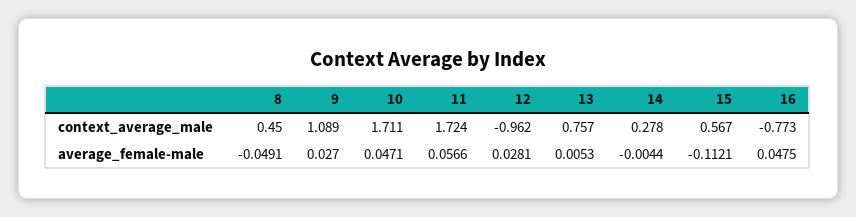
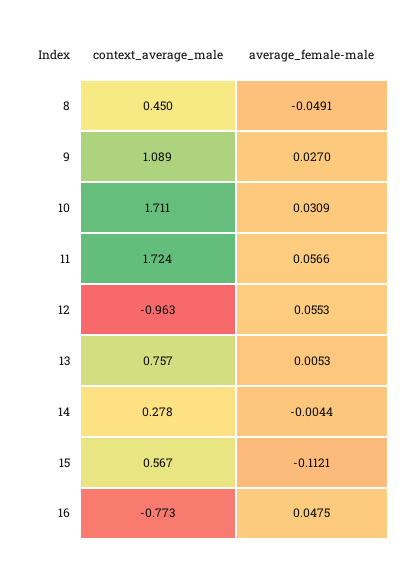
12, context_average_male: -0.962 -> -0.963
10, average_female-male: 0.0471 -> 0.0309
12, average_female-male: 0.0281 -> 0.0553

